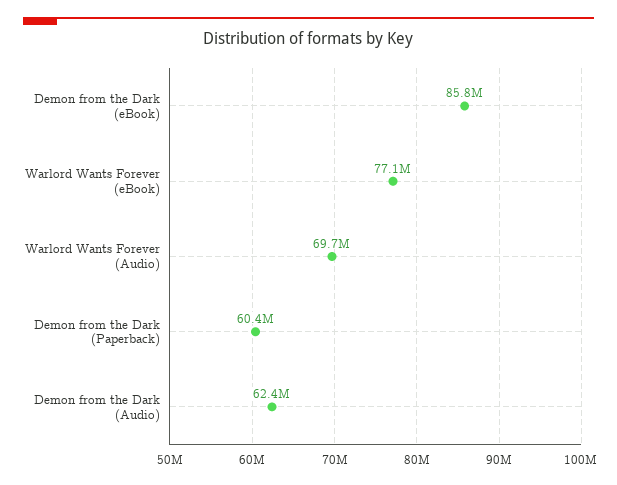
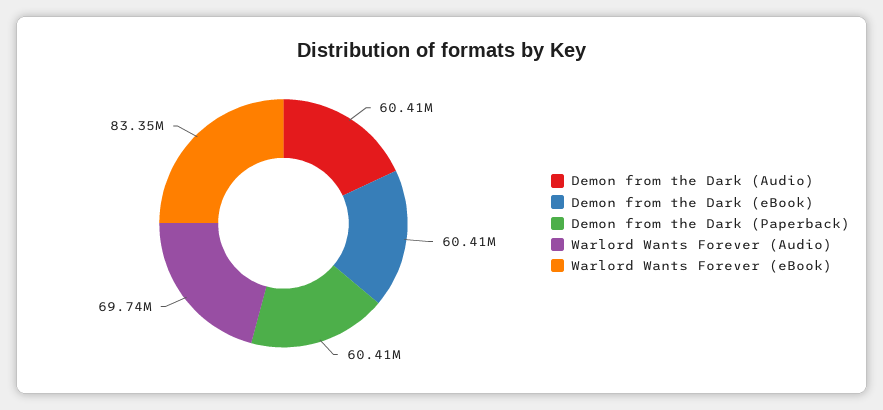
Demon from the Dark (eBook): 85800000 -> 60410000
Warlord Wants Forever (eBook): 77100000 -> 83350000
Demon from the Dark (Audio): 62400000 -> 60410000

